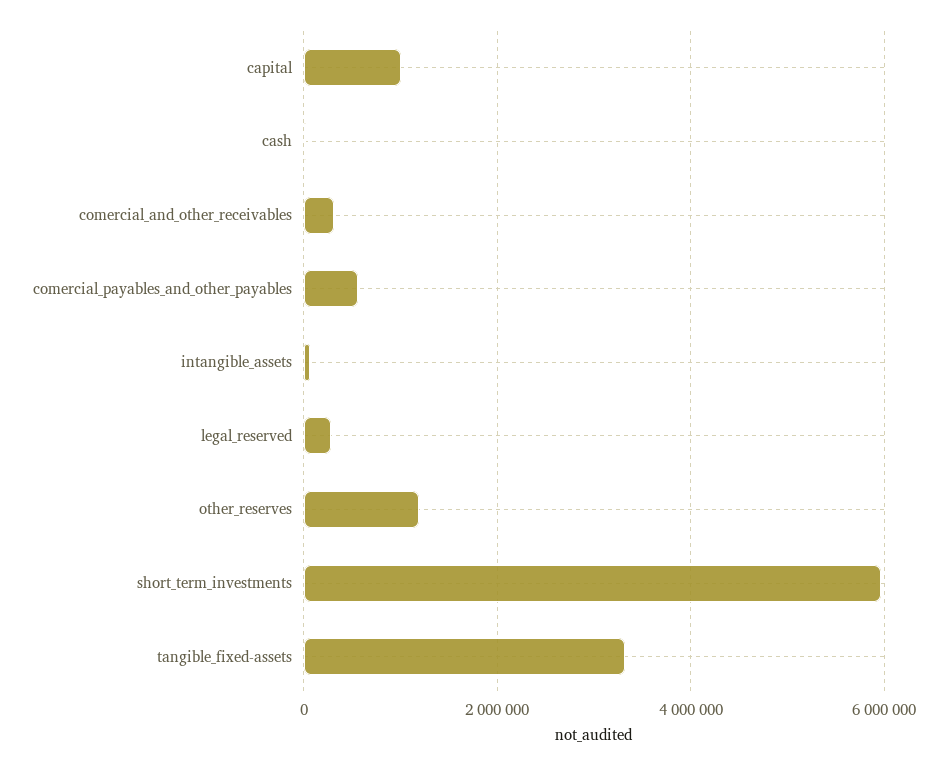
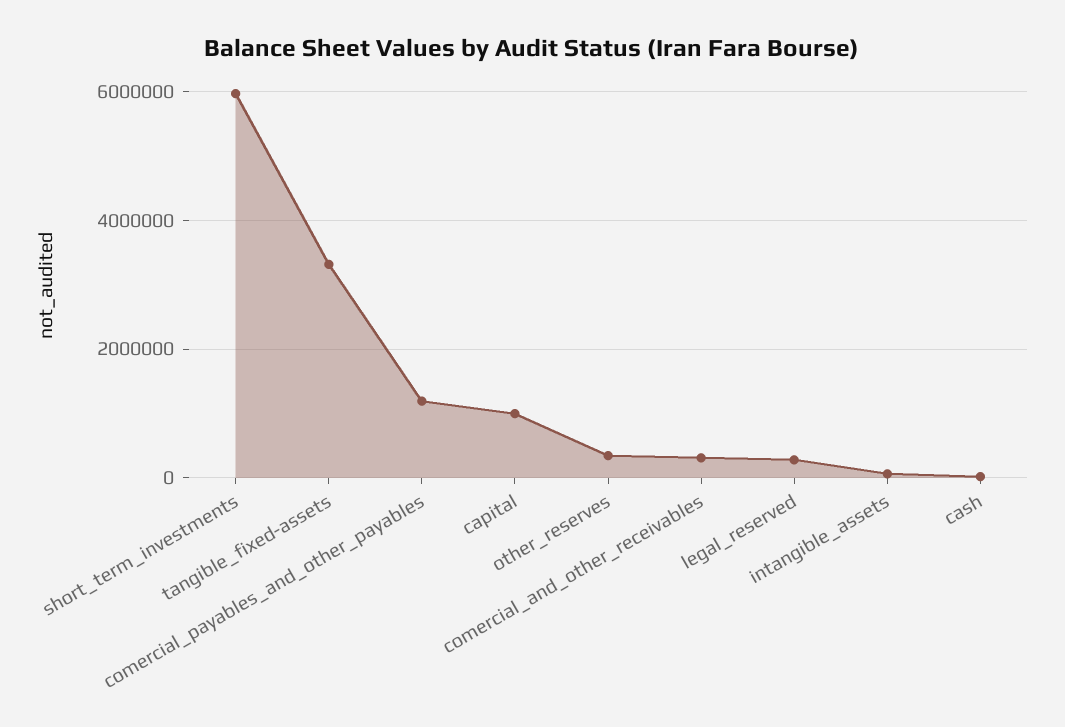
comercial_payables_and_other_payables: 600000 -> 1200000
other_reserves: 1200000 -> 400000

